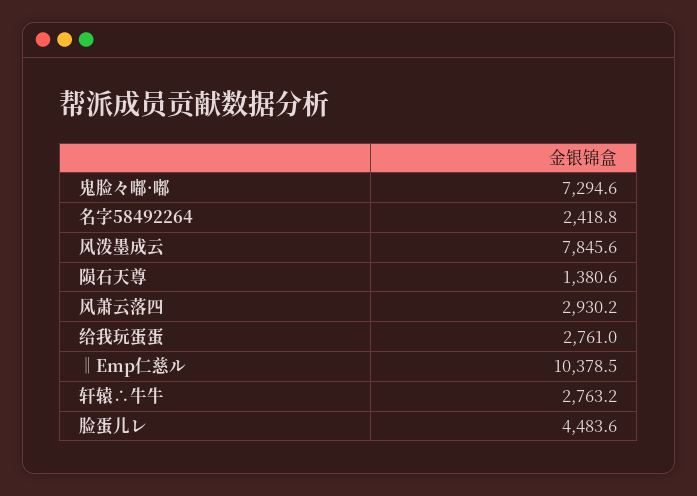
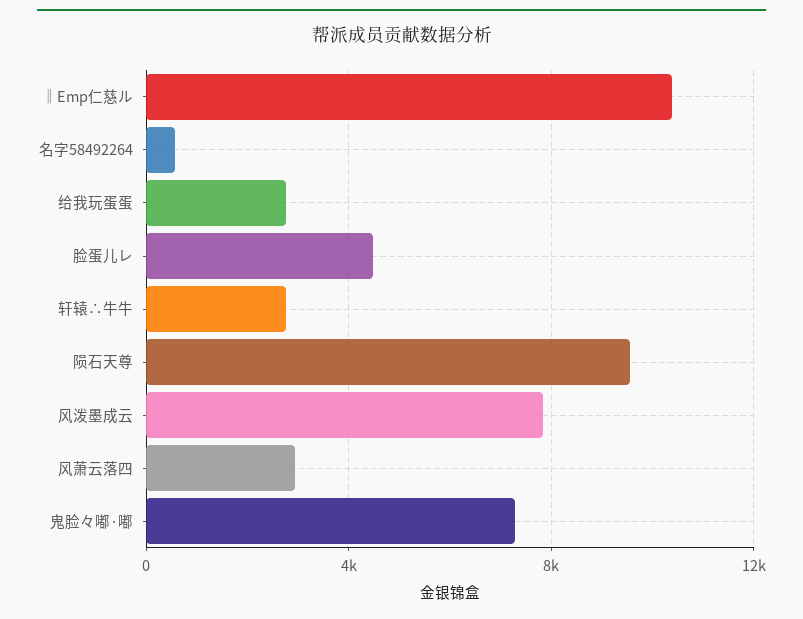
名字58492264: 2418.8 -> 500
陨石天尊: 1380.6 -> 9500

